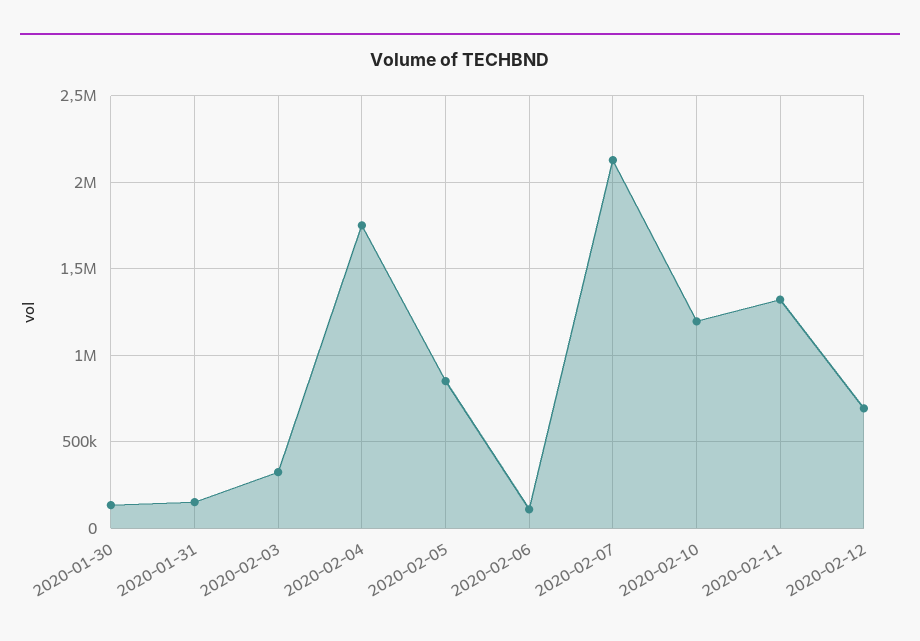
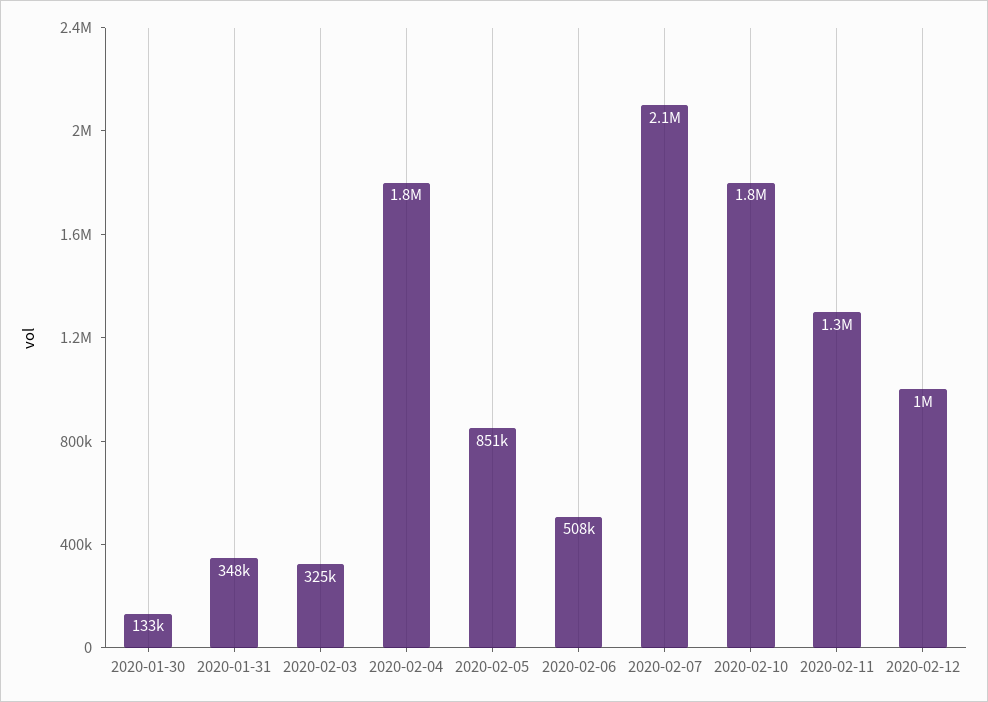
2020-01-31: 150000 -> 348000
2020-02-06: 100000 -> 508000
2020-02-10: 1200000 -> 1800000
2020-02-12: 700000 -> 1000000

